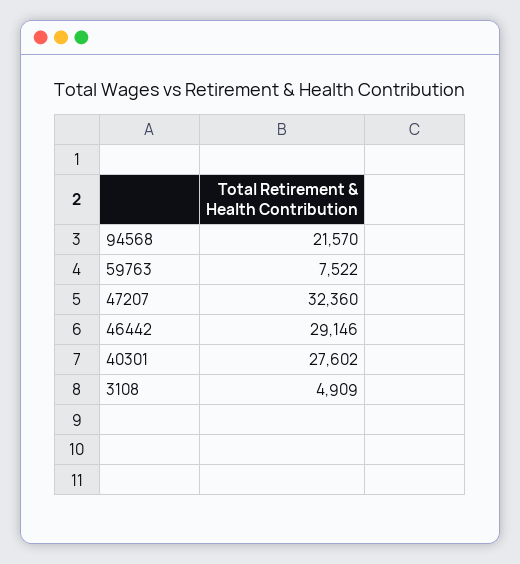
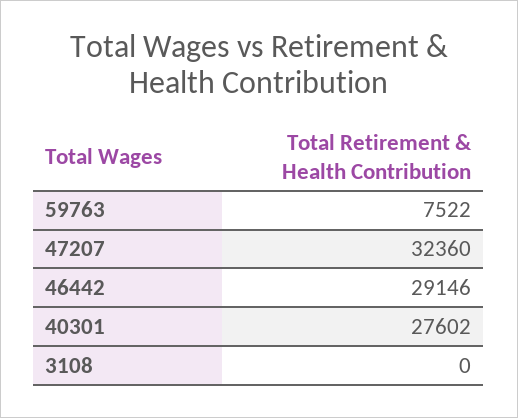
94568: 21570 -> none
3108: 4909 -> 0

